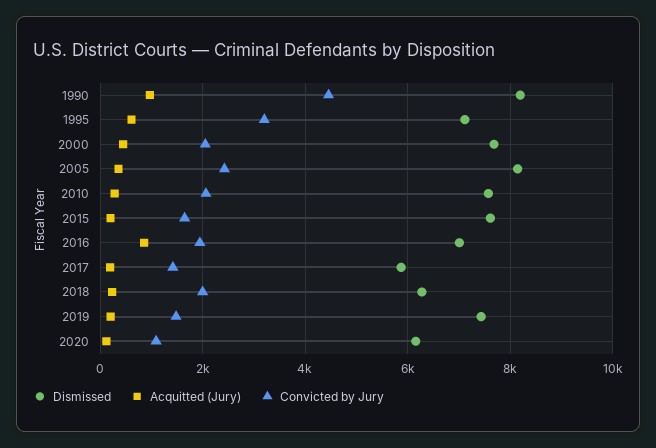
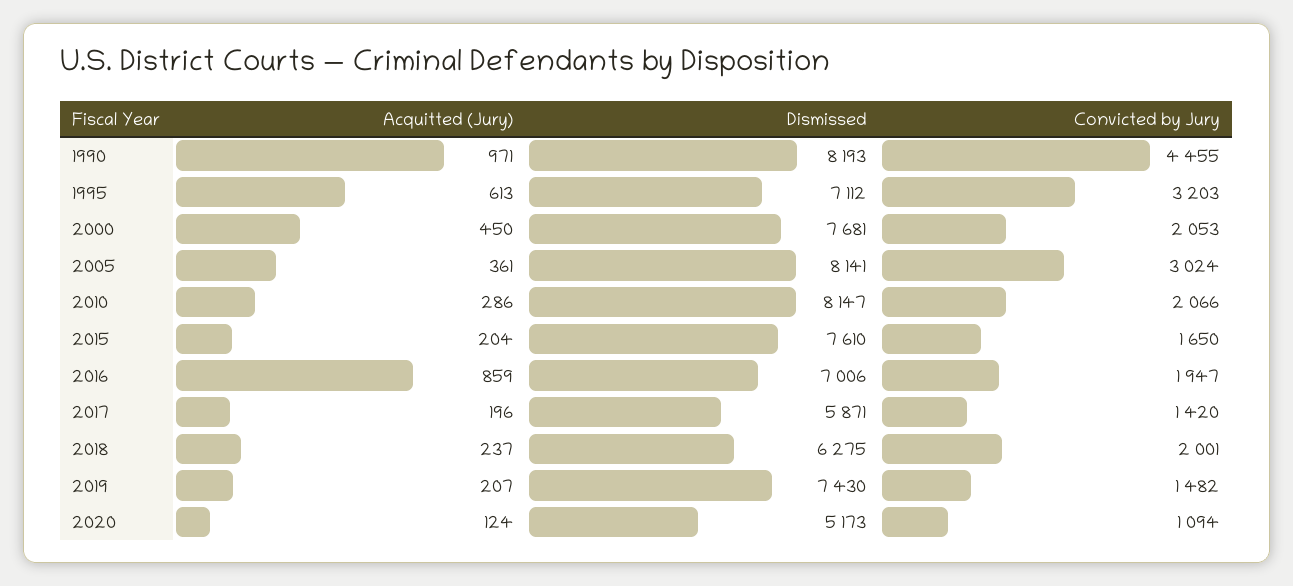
Convicted by Jury, 2005: 2400 -> 3024
Dismissed, 2010: 7600 -> 8147
Dismissed, 2020: 6200 -> 5173

